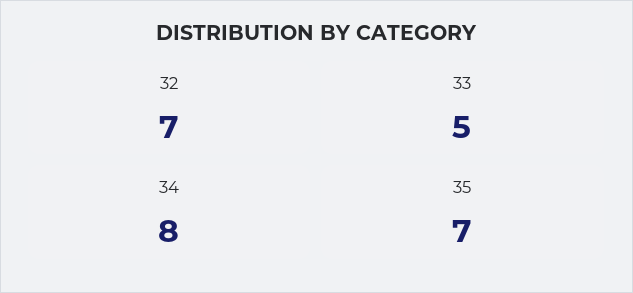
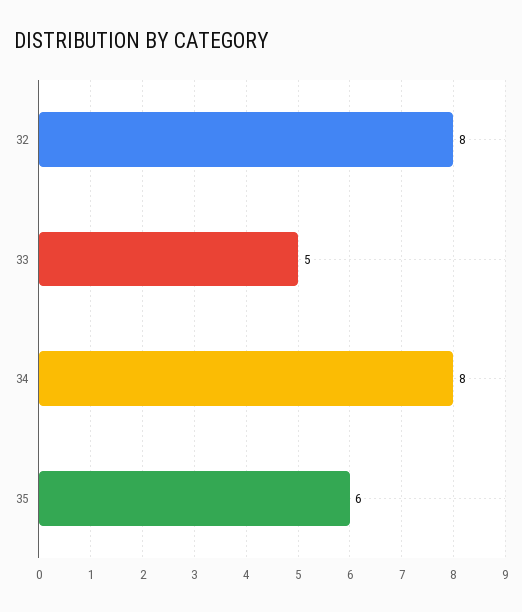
32: 7 -> 8
35: 7 -> 6

